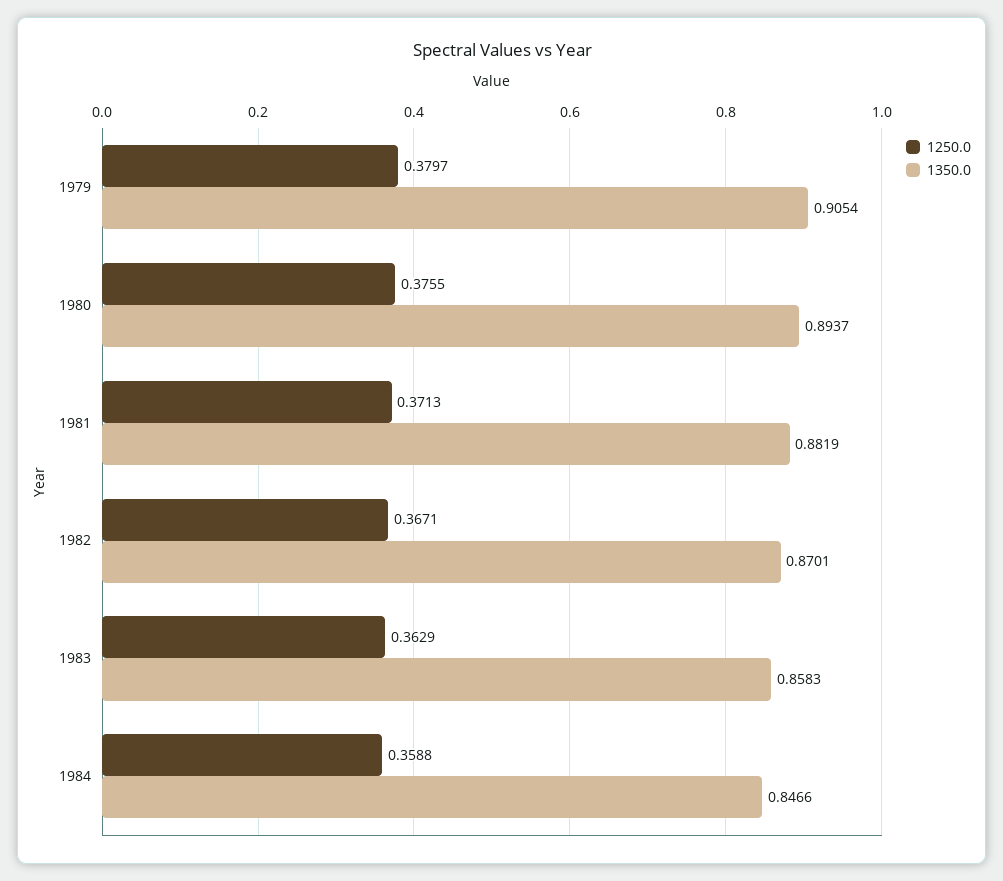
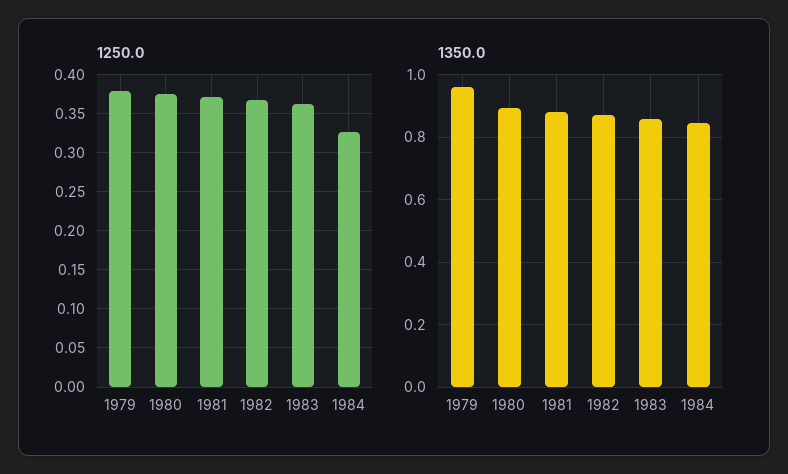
1350.0, 1979: 0.9054 -> 0.96
1250.0, 1984: 0.3588 -> 0.33

